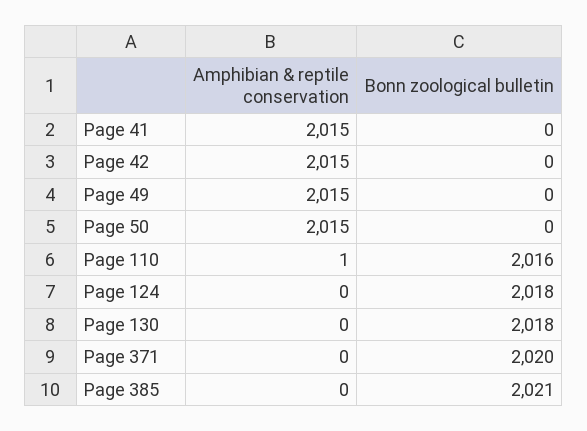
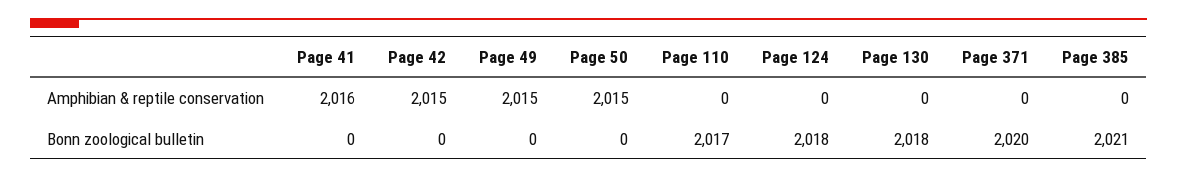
Amphibian & reptile conservation, Page 41: 2015 -> 2016
Amphibian & reptile conservation, Page 110: 1 -> 0
Bonn zoological bulletin, Page 110: 2016 -> 2017

